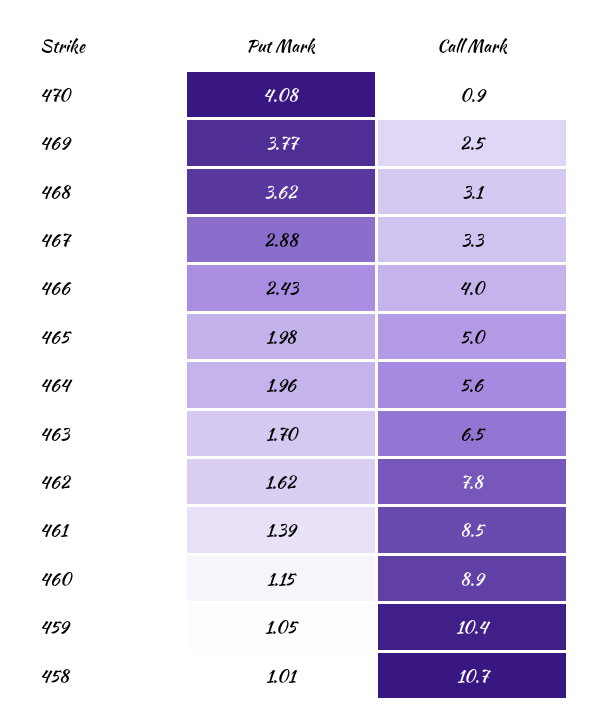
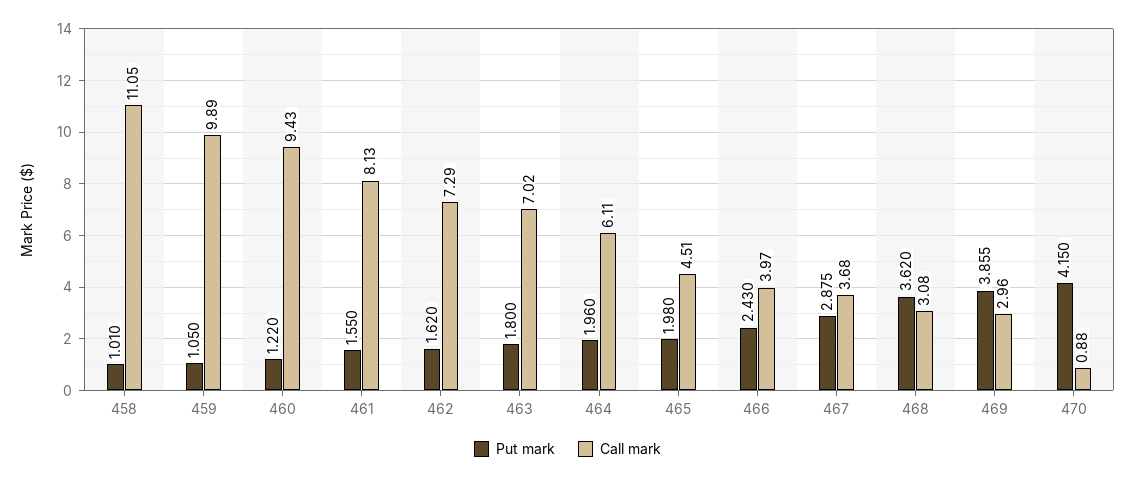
Put Mark, 470: 4.08 -> 4.15
Put Mark, 469: 3.77 -> 3.855
Call Mark, 469: 2.5 -> 2.96
Call Mark, 467: 3.3 -> 3.68
Call Mark, 465: 5 -> 4.51
Call Mark, 464: 5.6 -> 6.11
Put Mark, 463: 1.7 -> 1.8
Call Mark, 463: 6.5 -> 7.02
Call Mark, 462: 7.8 -> 7.29
Put Mark, 461: 1.39 -> 1.55
Call Mark, 461: 8.5 -> 8.13
Put Mark, 460: 1.15 -> 1.22
Call Mark, 460: 8.9 -> 9.43
Call Mark, 459: 10.4 -> 9.89
Call Mark, 458: 10.7 -> 11.05

